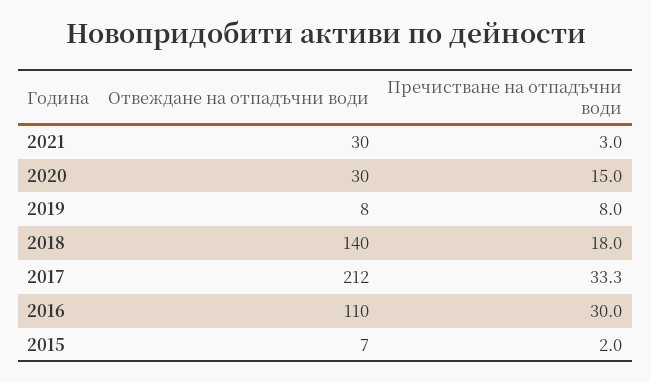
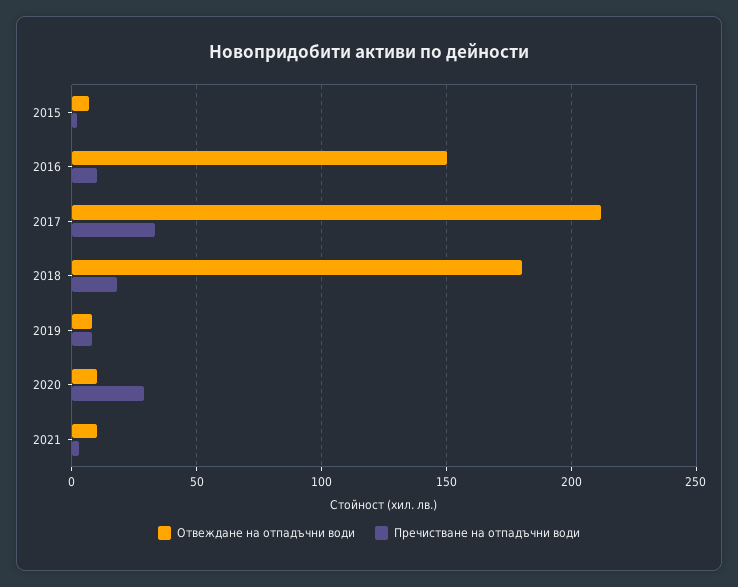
Отвеждане на отпадъчни води, 2021: 30 -> 10
Отвеждане на отпадъчни води, 2020: 30 -> 10
Пречистване на отпадъчни води, 2020: 15 -> 30
Отвеждане на отпадъчни води, 2018: 140 -> 180
Отвеждане на отпадъчни води, 2016: 110 -> 150
Пречистване на отпадъчни води, 2016: 30 -> 10

